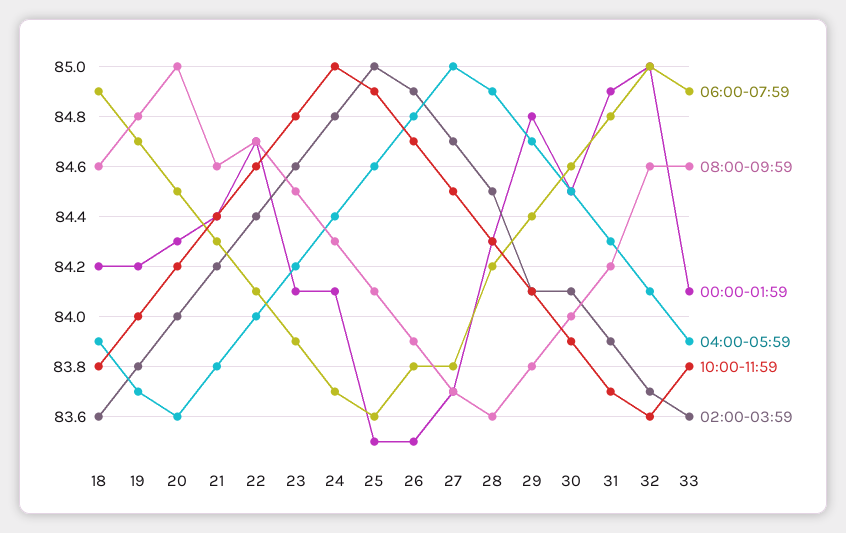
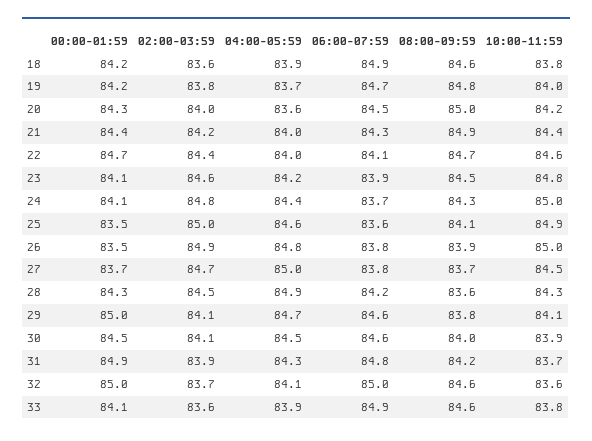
08:00-09:59, 21: 84.6 -> 84.9
04:00-05:59, 21: 83.8 -> 84
10:00-11:59, 26: 84.7 -> 85
06:00-07:59, 29: 84.4 -> 84.6
00:00-01:59, 29: 84.8 -> 85

